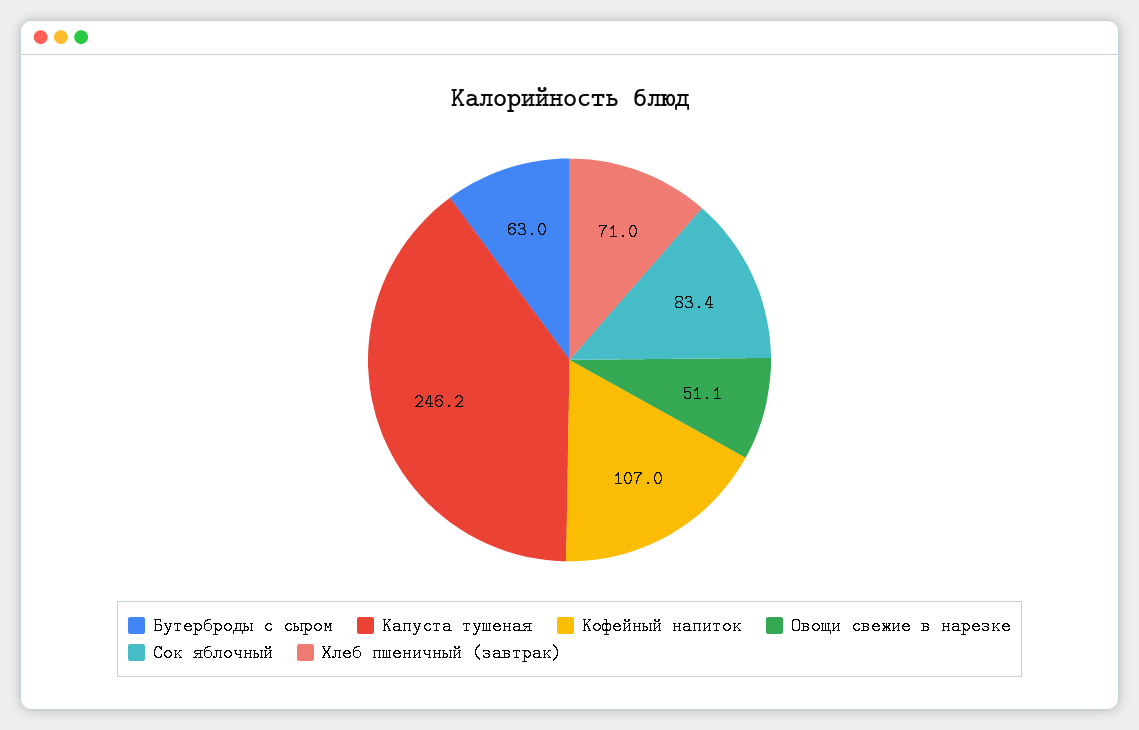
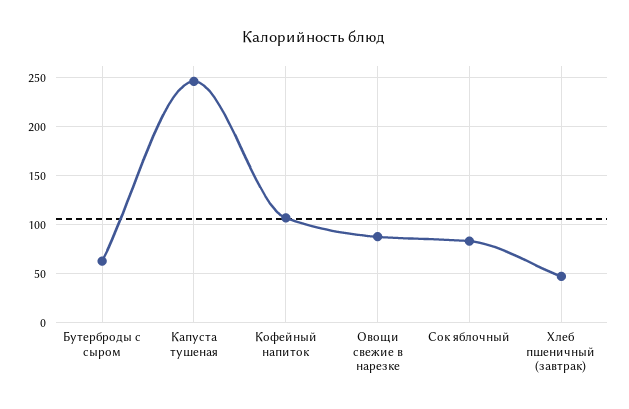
Овощи свежие в нарезке: 51.1 -> 90
Хлеб пшеничный (завтрак): 71 -> 50

